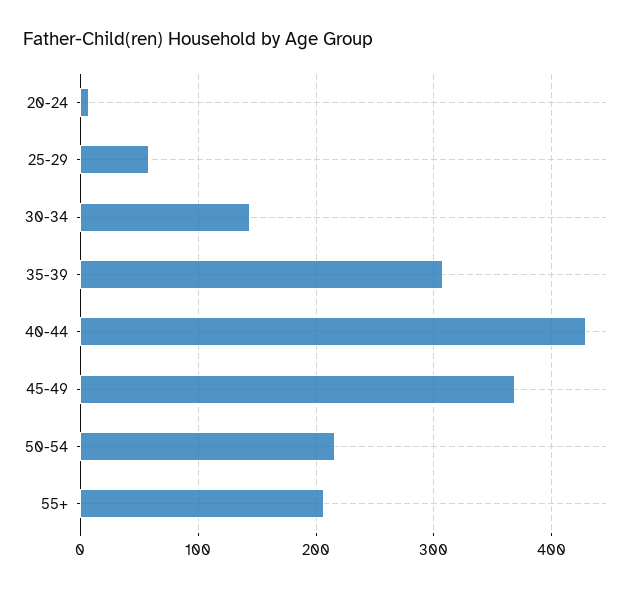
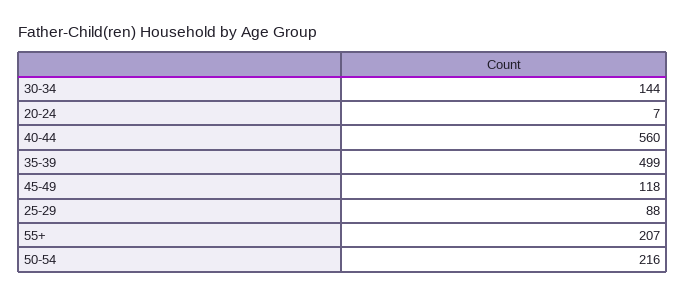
25-29: 60 -> 88
35-39: 310 -> 499
40-44: 430 -> 560
45-49: 370 -> 118

